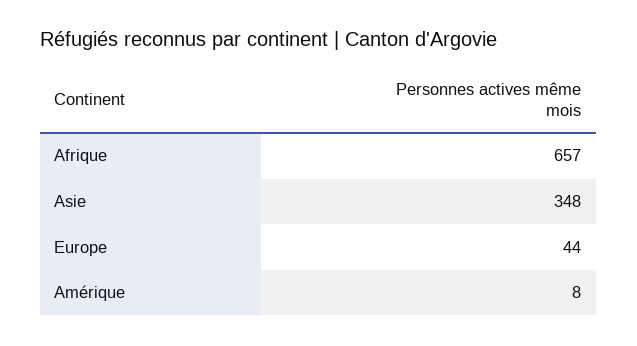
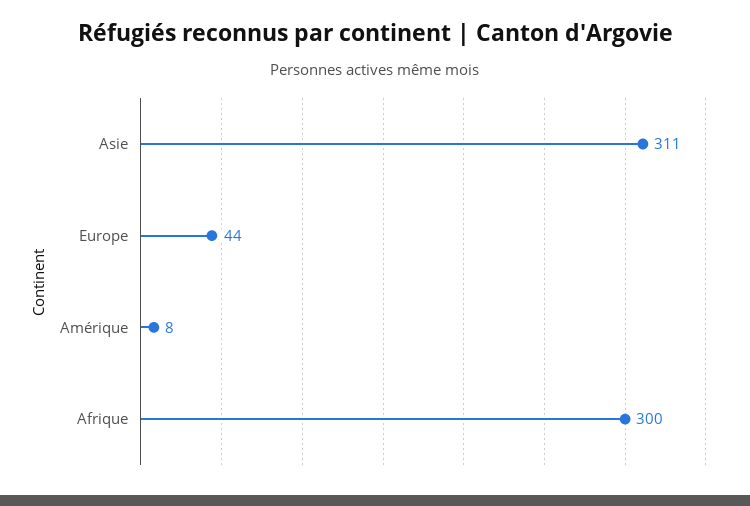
Afrique: 657 -> 300
Asie: 348 -> 311

